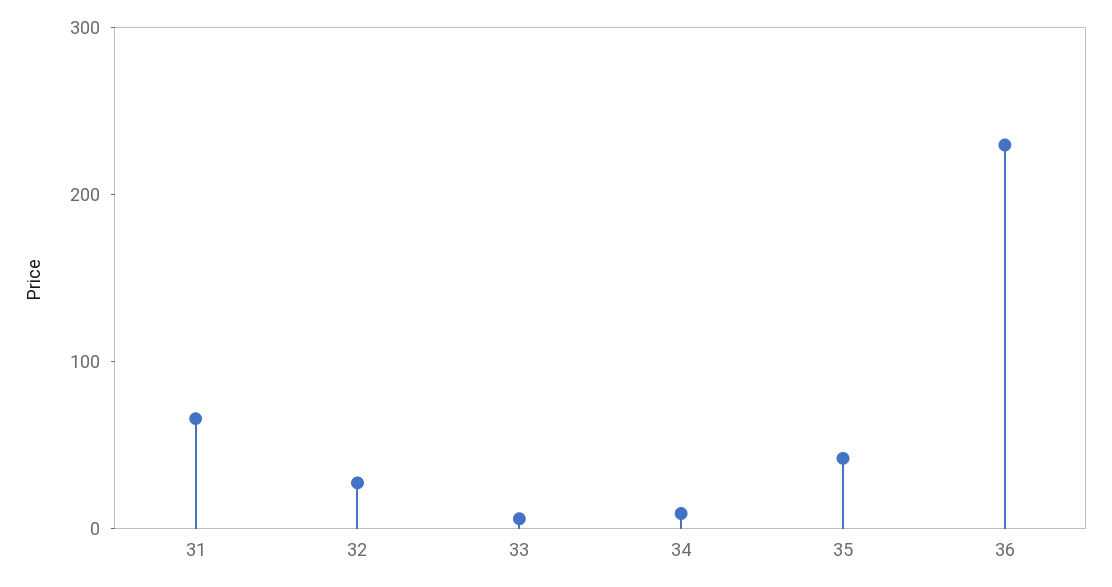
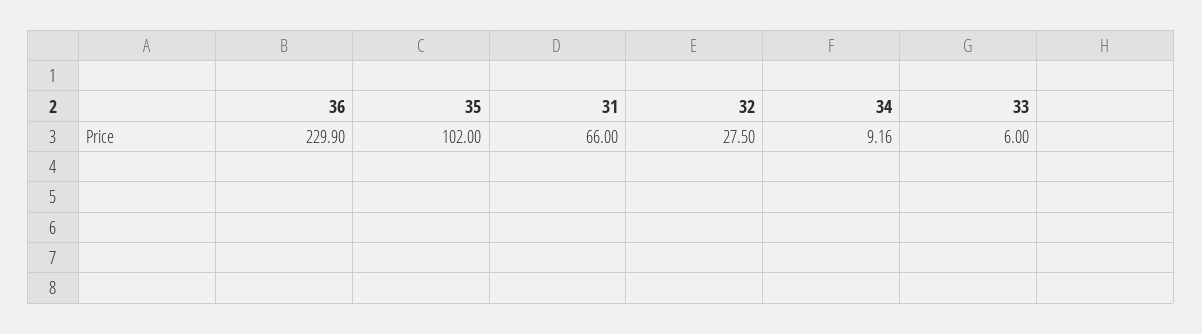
35: 40 -> 102

